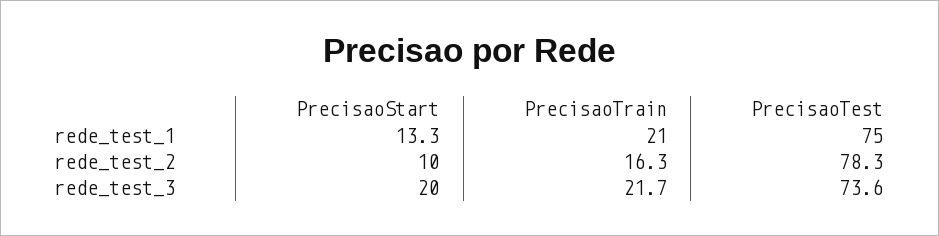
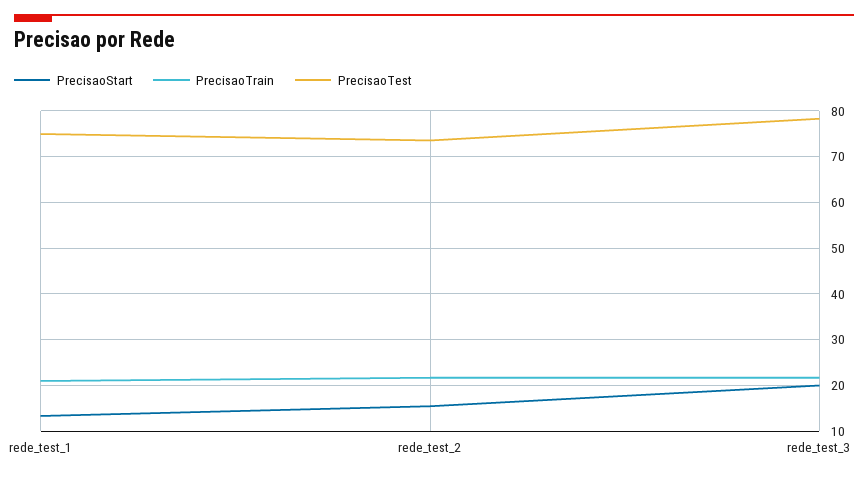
PrecisaoStart, rede_test_2: 10 -> 16
PrecisaoTrain, rede_test_2: 16.3 -> 22
PrecisaoTest, rede_test_2: 78.3 -> 74
PrecisaoTest, rede_test_3: 73.6 -> 78

